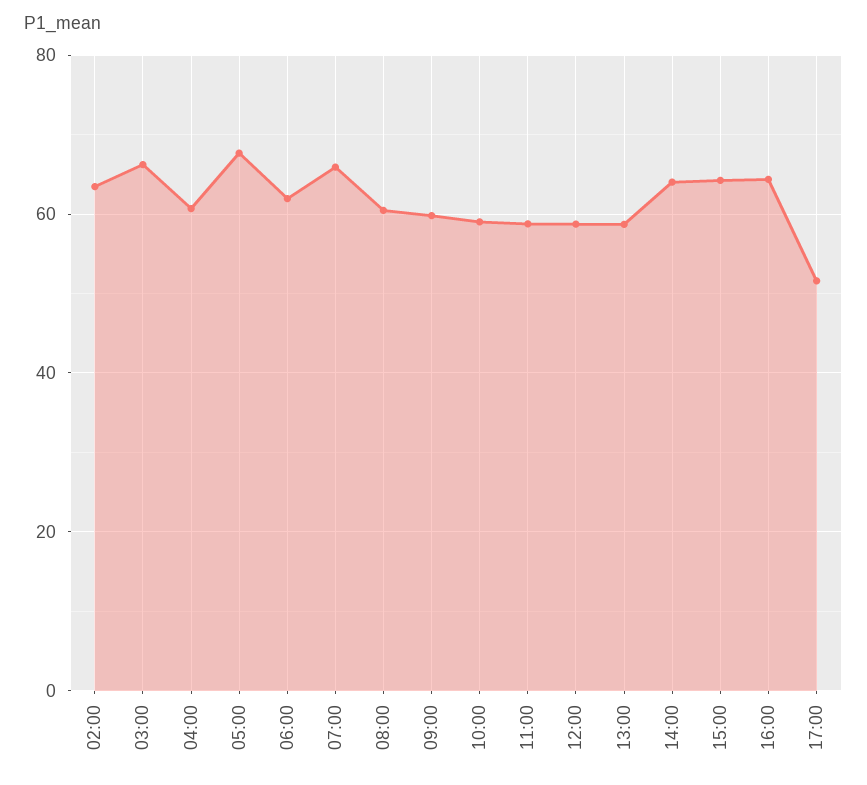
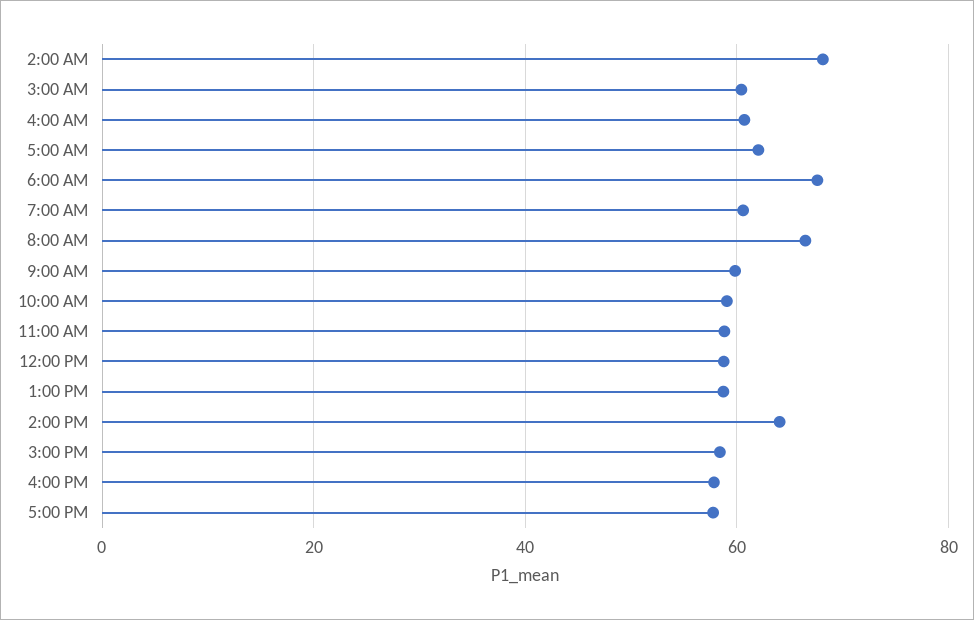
02:00: 64 -> 68
03:00: 66 -> 60
05:00: 68 -> 62
06:00: 62 -> 68
07:00: 66 -> 60
08:00: 60 -> 66
15:00: 64 -> 58
16:00: 64 -> 58
17:00: 52 -> 58

